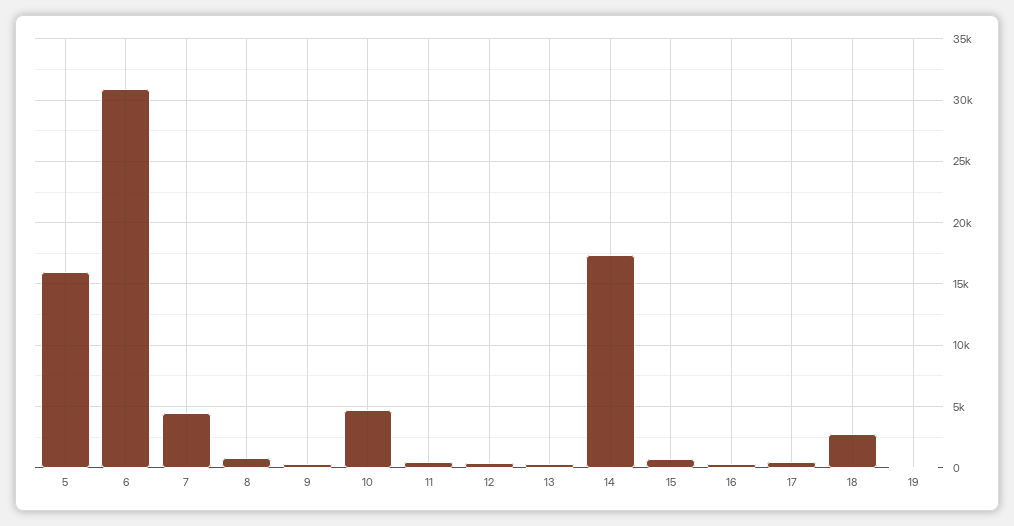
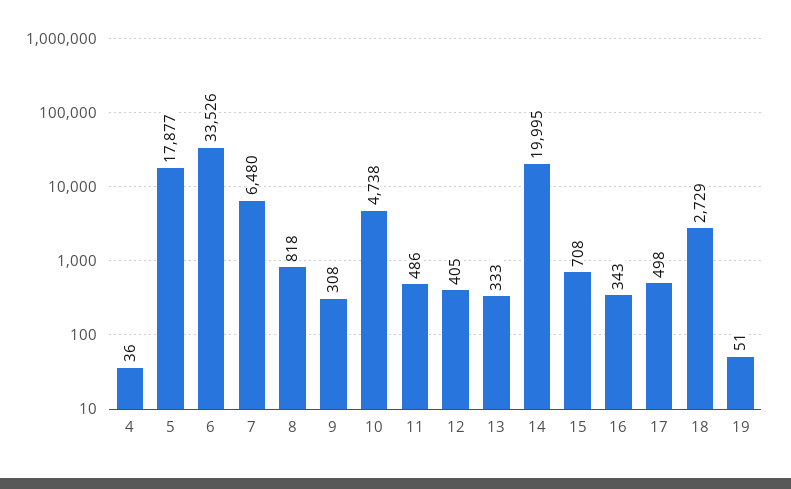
5: 16000 -> 17877
6: 31000 -> 33526
7: 4500 -> 6480
14: 17500 -> 19995
4: none -> 36

